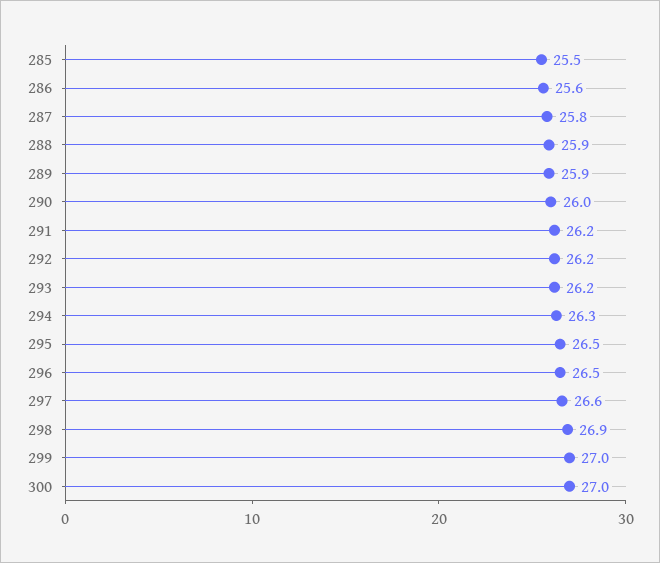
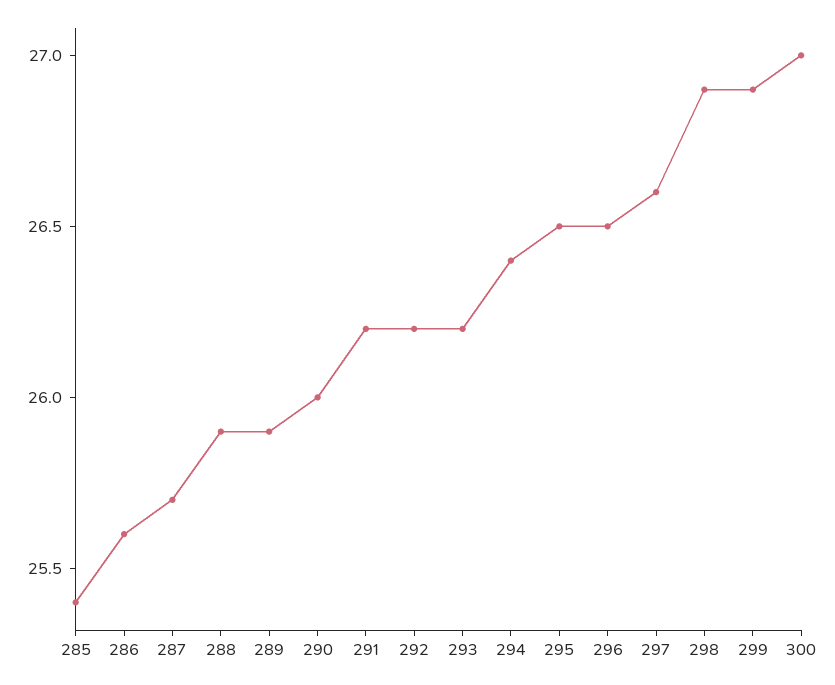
285: 25.5 -> 25.4
287: 25.8 -> 25.7
294: 26.3 -> 26.4
299: 27 -> 26.9

